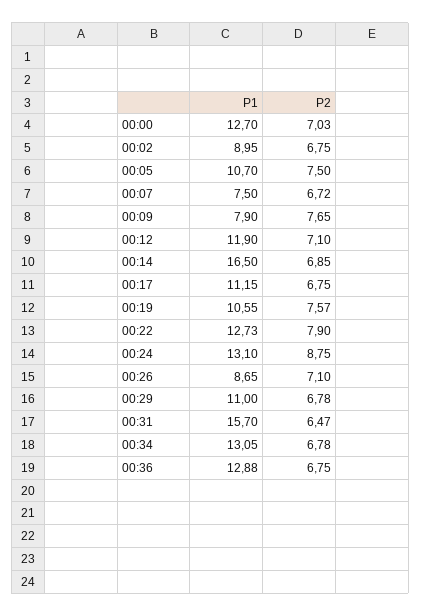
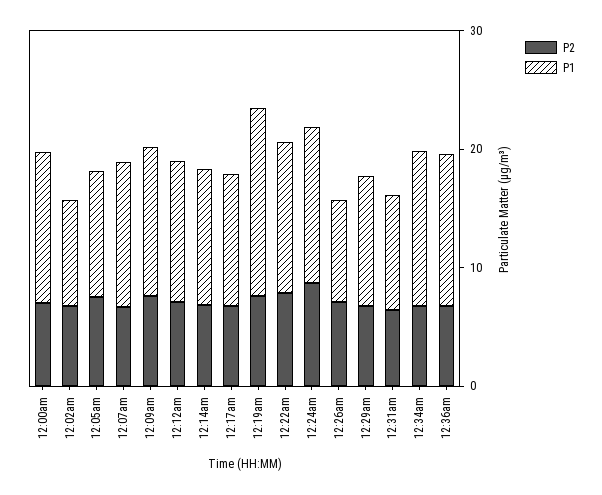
P1, 00:07: 7.5 -> 12
P1, 00:09: 7.9 -> 12
P1, 00:14: 16.5 -> 12
P1, 00:19: 10.55 -> 16
P1, 00:31: 15.7 -> 10

